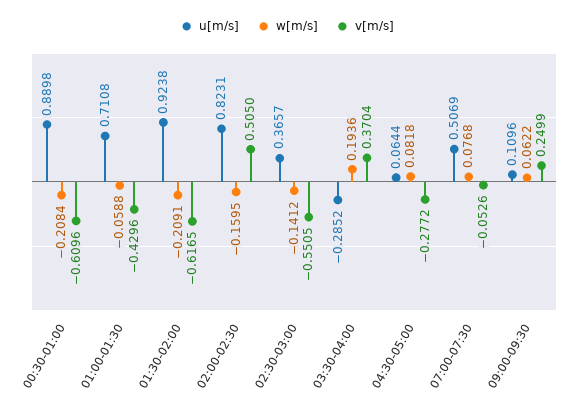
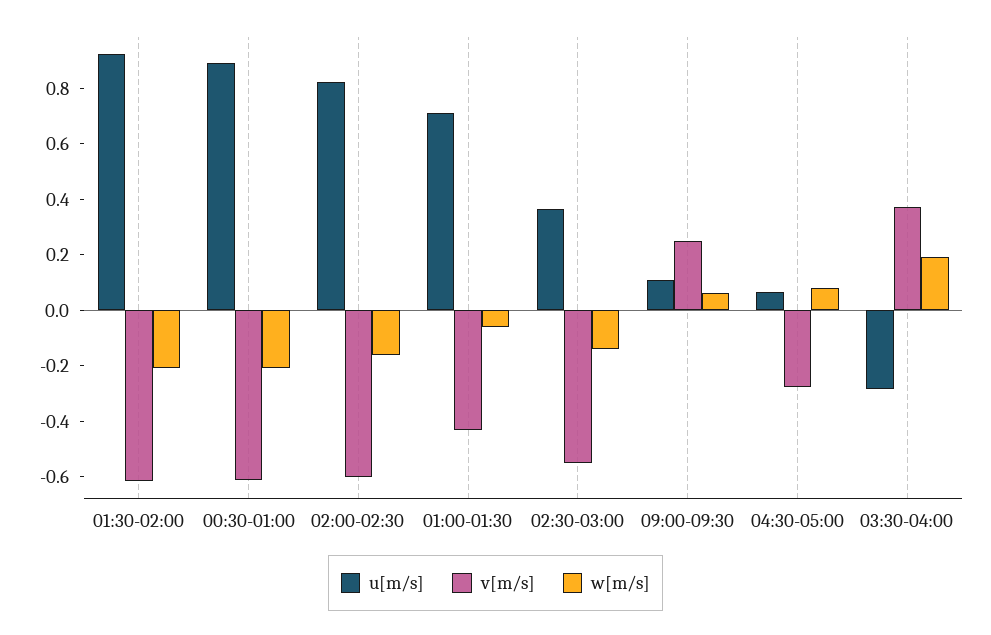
v[m/s], 02:00-02:30: 0.505 -> -0.6
u[m/s], 07:00-07:30: 0.5069 -> none
w[m/s], 07:00-07:30: 0.0768 -> none
v[m/s], 07:00-07:30: -0.0526 -> none

